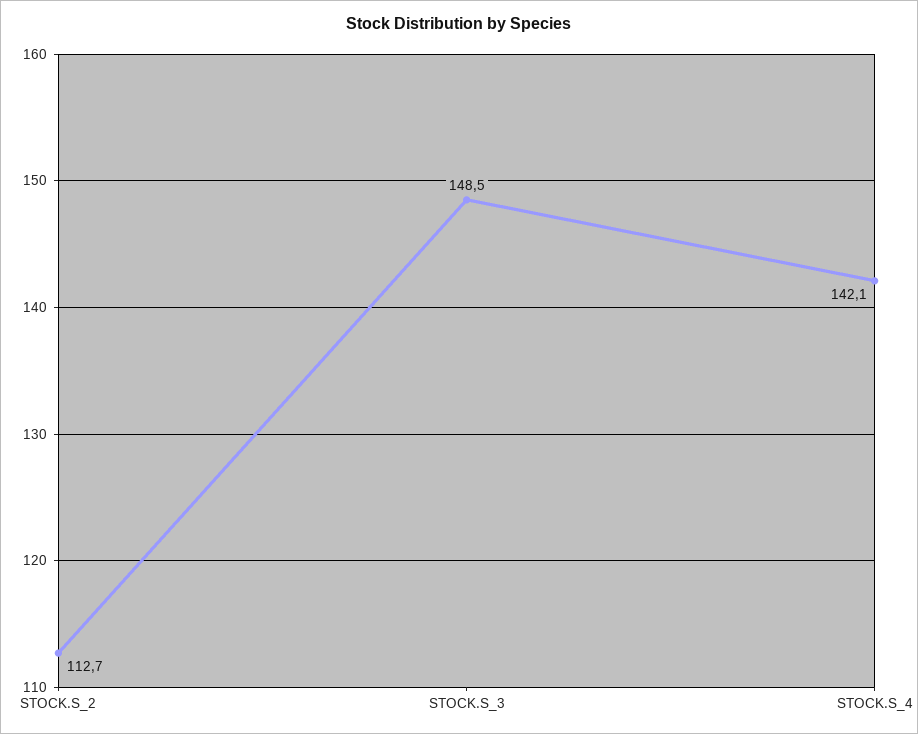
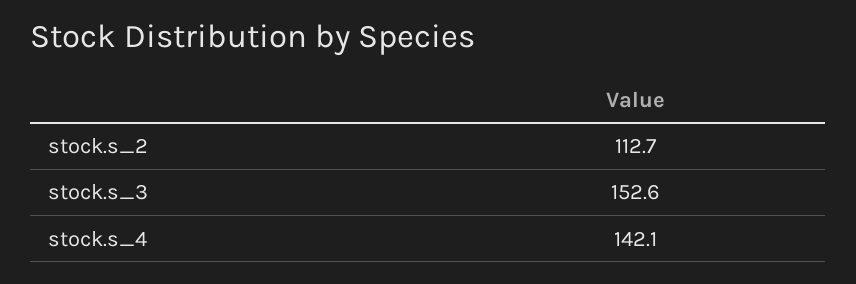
STOCK.S_3: 148.5 -> 152.6

